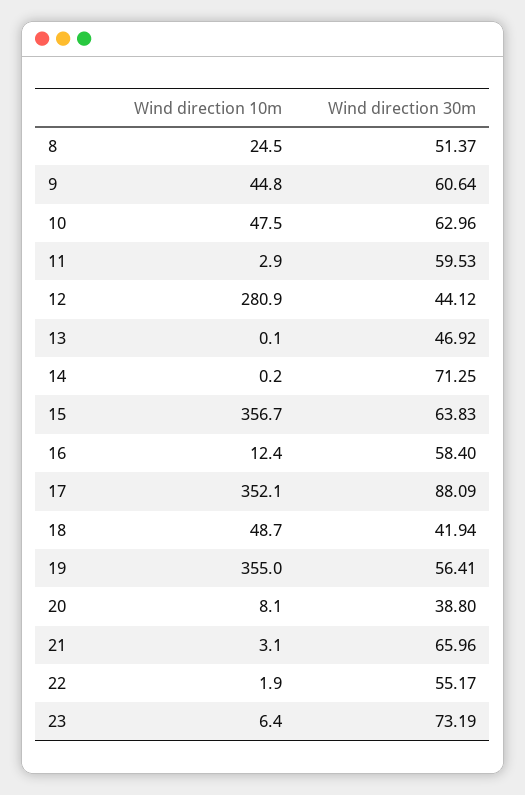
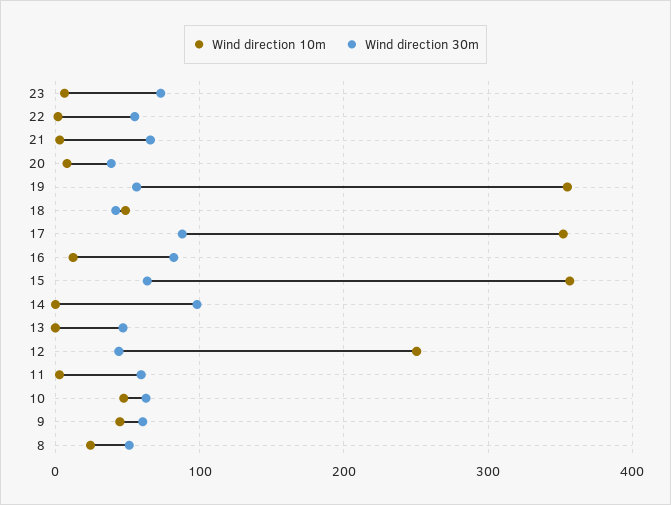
Wind direction 10m, 12: 280.9 -> 250
Wind direction 30m, 14: 71.25 -> 100
Wind direction 30m, 16: 58.4 -> 80

